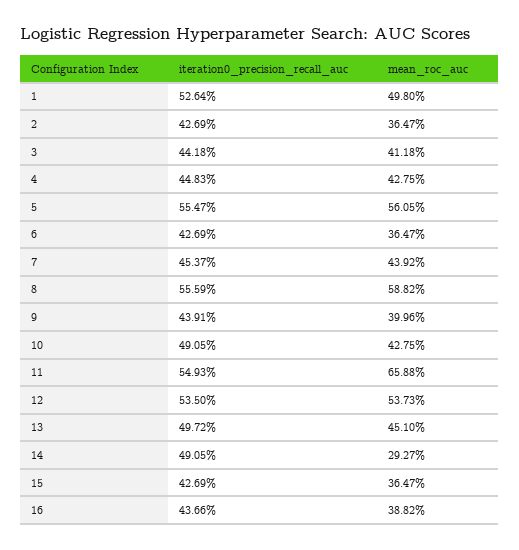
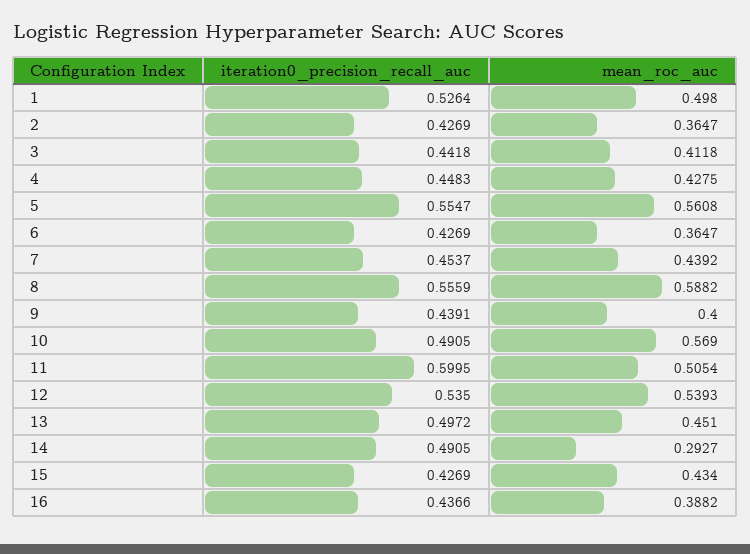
mean_roc_auc, 5: 0.5605 -> 0.5608
mean_roc_auc, 9: 0.3996 -> 0.4
mean_roc_auc, 10: 0.4275 -> 0.569
iteration0_precision_recall_auc, 11: 0.5493 -> 0.5995
mean_roc_auc, 11: 0.6588 -> 0.5054
mean_roc_auc, 12: 0.5373 -> 0.5393
mean_roc_auc, 15: 0.3647 -> 0.434

